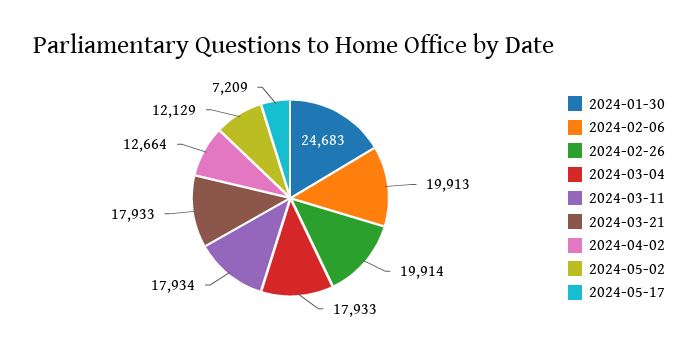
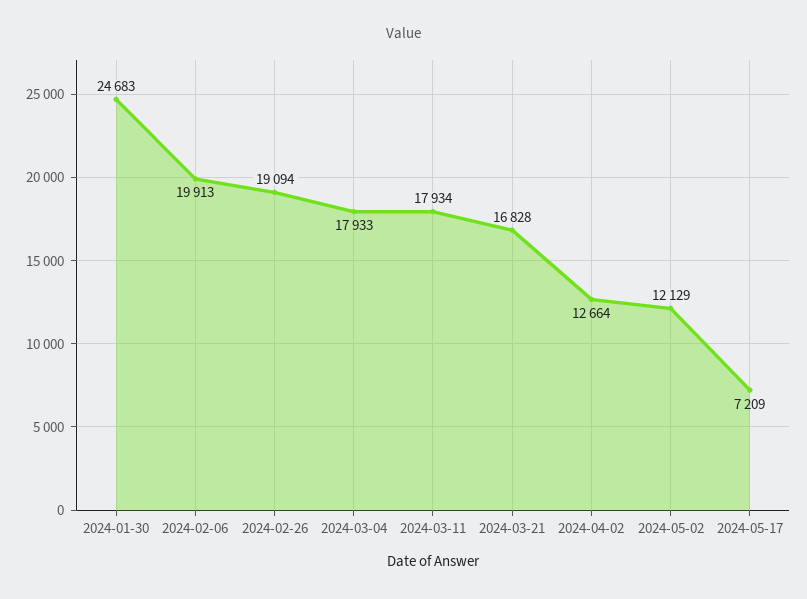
2024-02-26: 19914 -> 19094
2024-03-21: 17933 -> 16828

